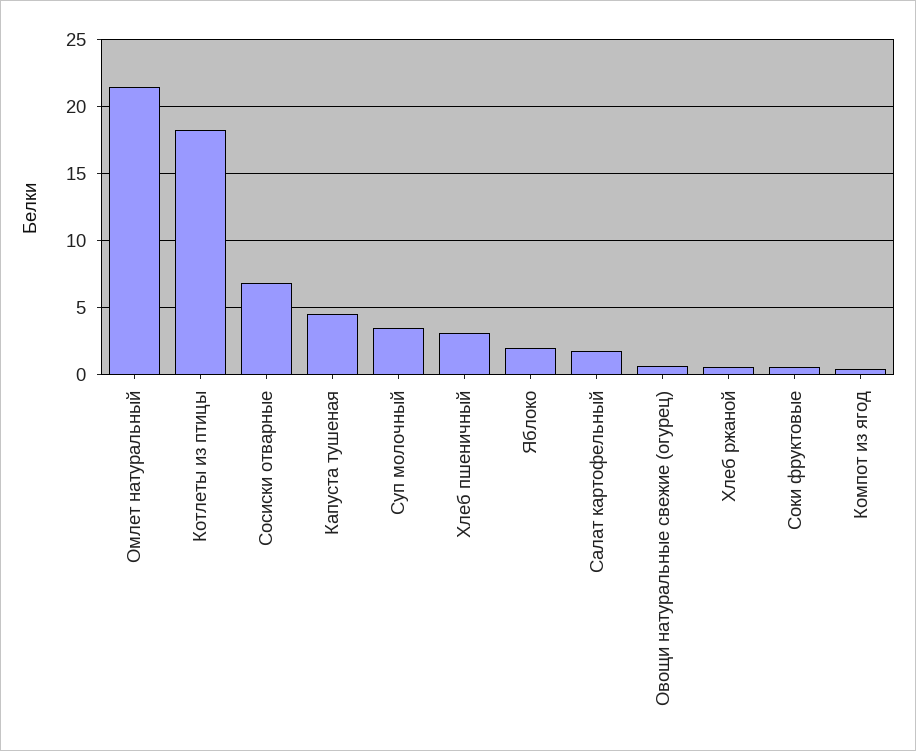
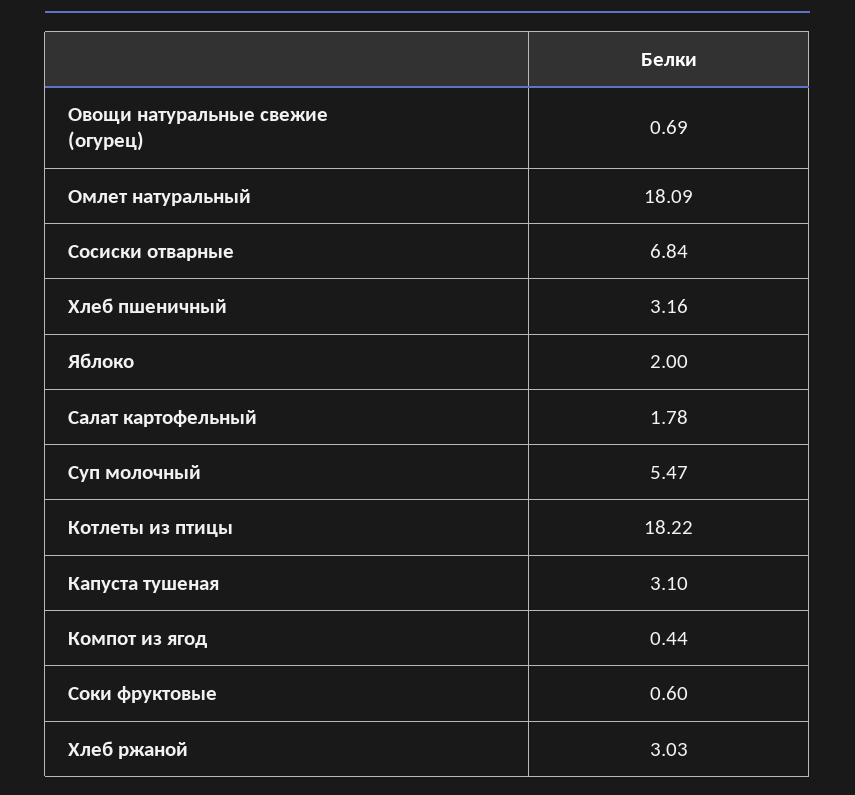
Омлет натуральный: 21.5 -> 18.09
Капуста тушеная: 4.5 -> 3.1
Суп молочный: 3.5 -> 5.47
Хлеб ржаной: 0.5 -> 3.03

